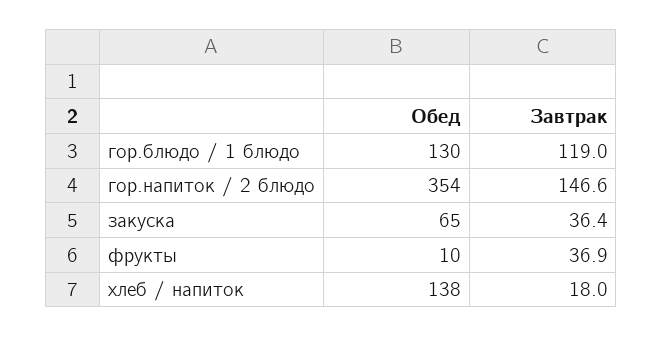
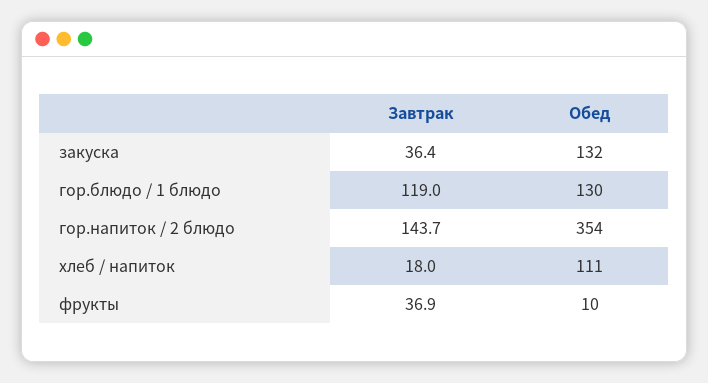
Завтрак, гор.напиток / 2 блюдо: 146.6 -> 143.7
Обед, закуска: 65 -> 132
Обед, хлеб / напиток: 138 -> 111

